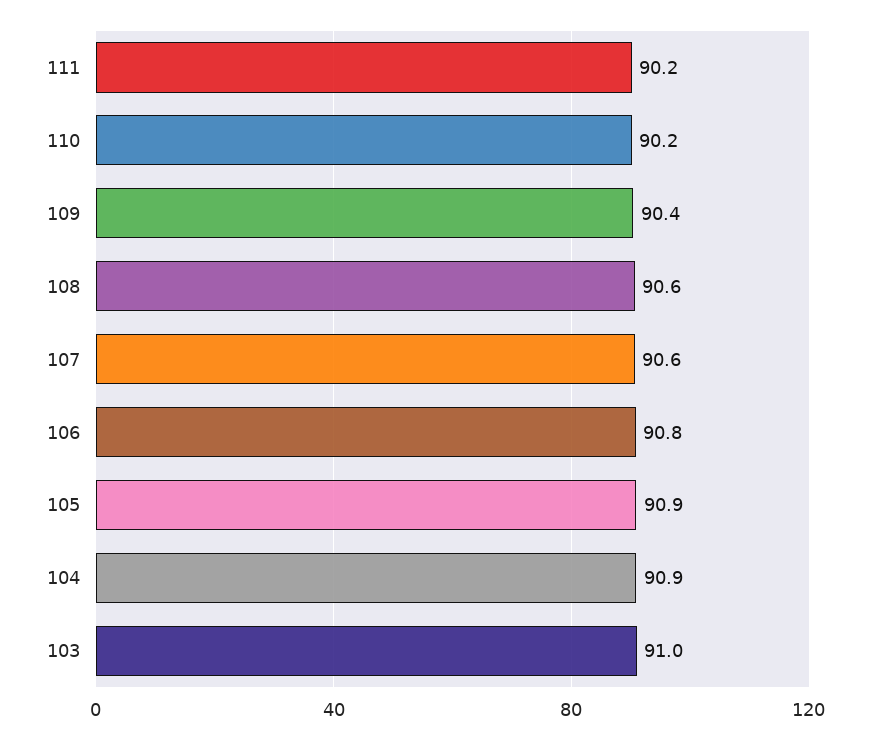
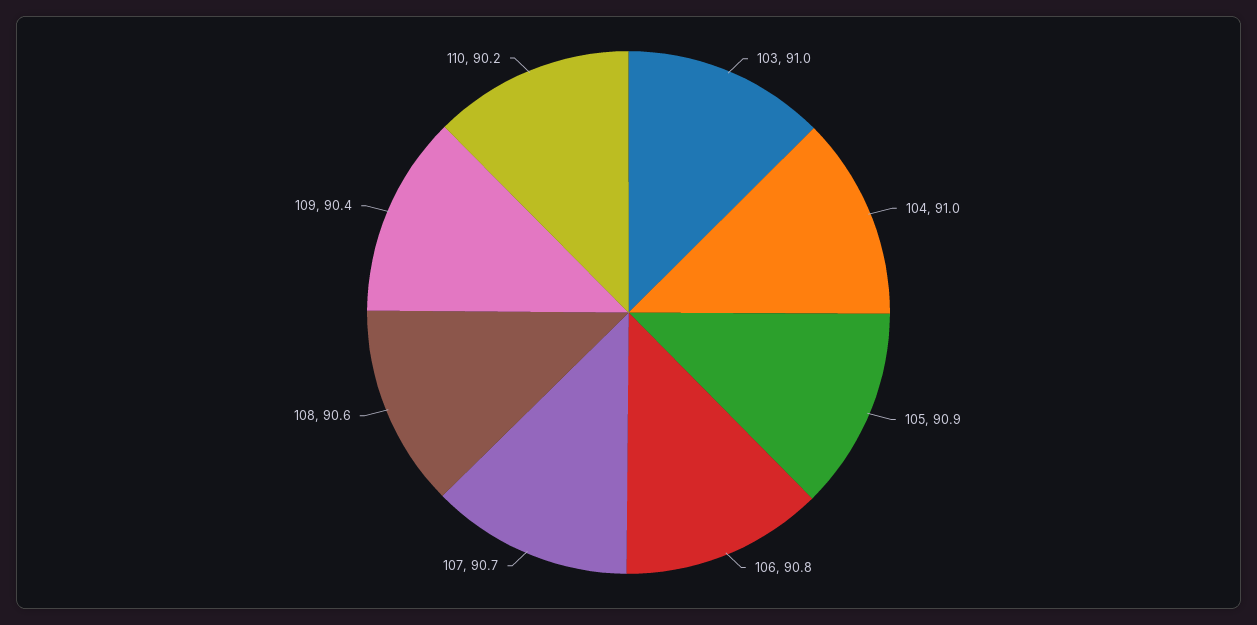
111: 90.2 -> none
107: 90.6 -> 90.7
104: 90.9 -> 91

